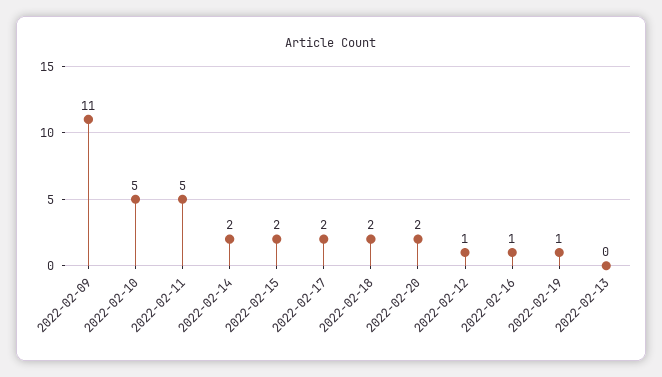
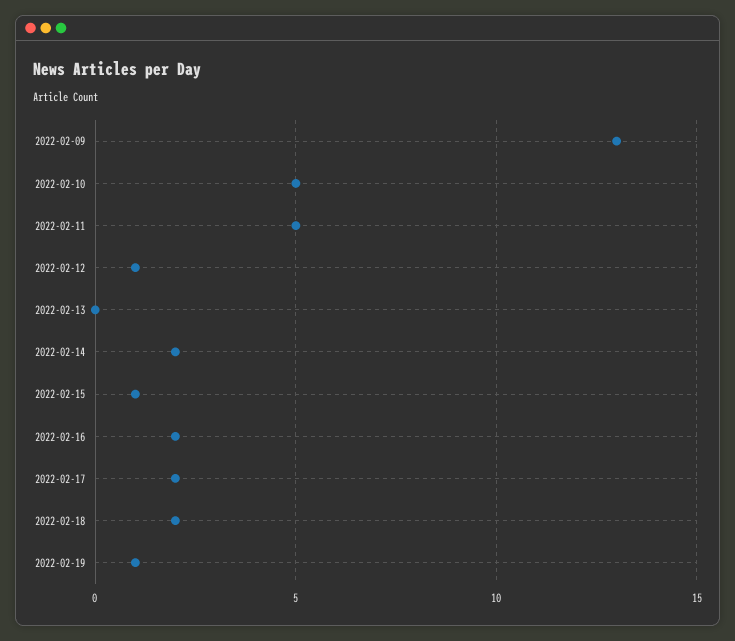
2022-02-09: 11 -> 13
2022-02-15: 2 -> 1
2022-02-20: 2 -> none
2022-02-16: 1 -> 2

